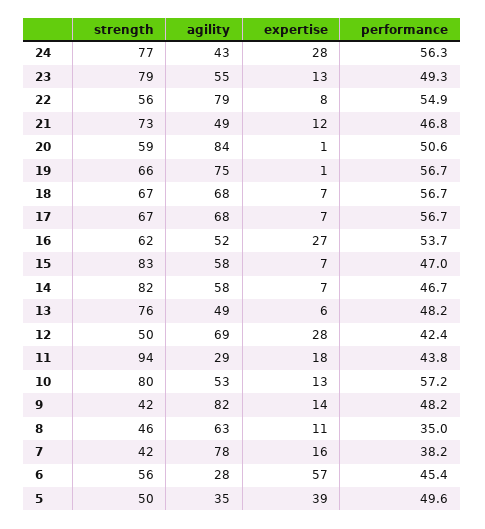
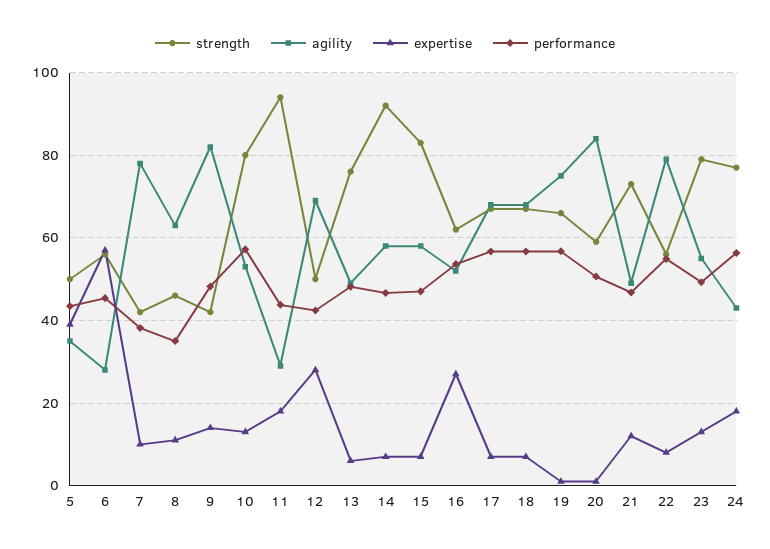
expertise, 24: 28 -> 18
strength, 14: 82 -> 92
expertise, 7: 16 -> 10
performance, 5: 49.6 -> 44

